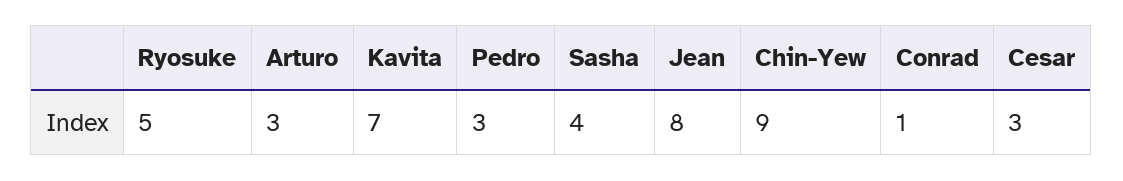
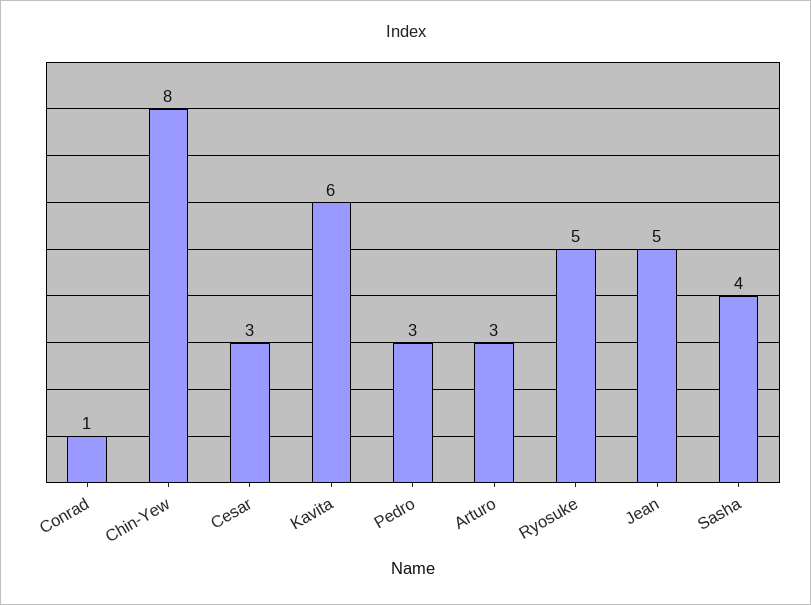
Kavita: 7 -> 6
Jean: 8 -> 5
Chin-Yew: 9 -> 8

